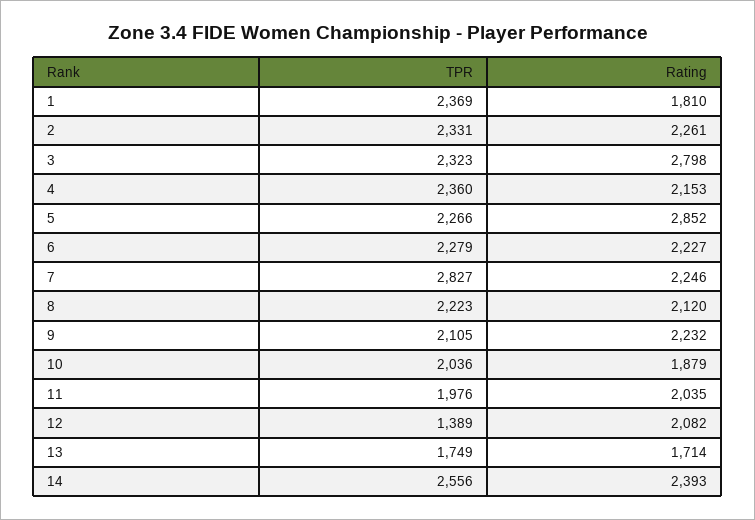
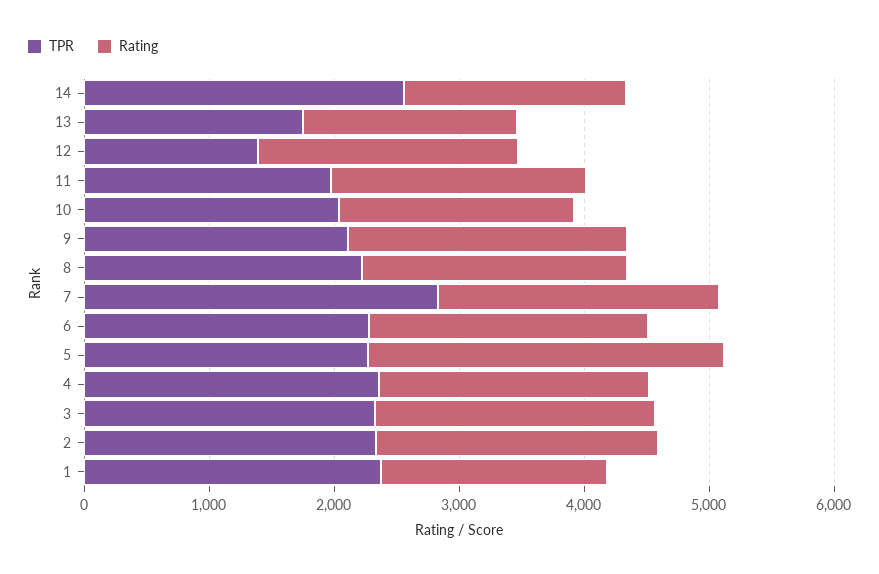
Rating, 3: 2798 -> 2200
Rating, 14: 2393 -> 1800

